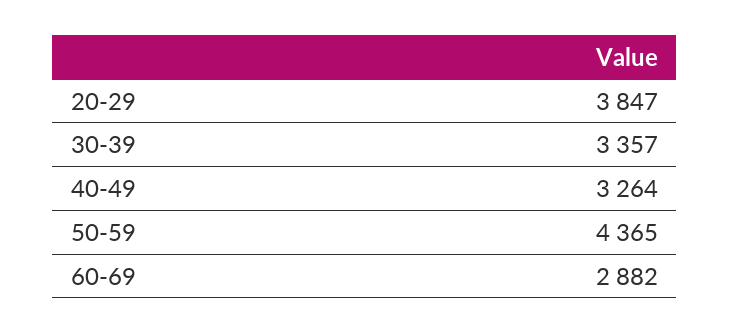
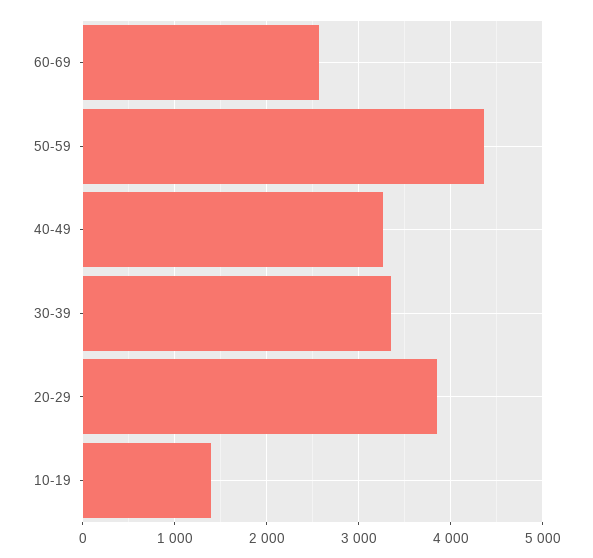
60-69: 2882 -> 2600
10-19: none -> 1400

